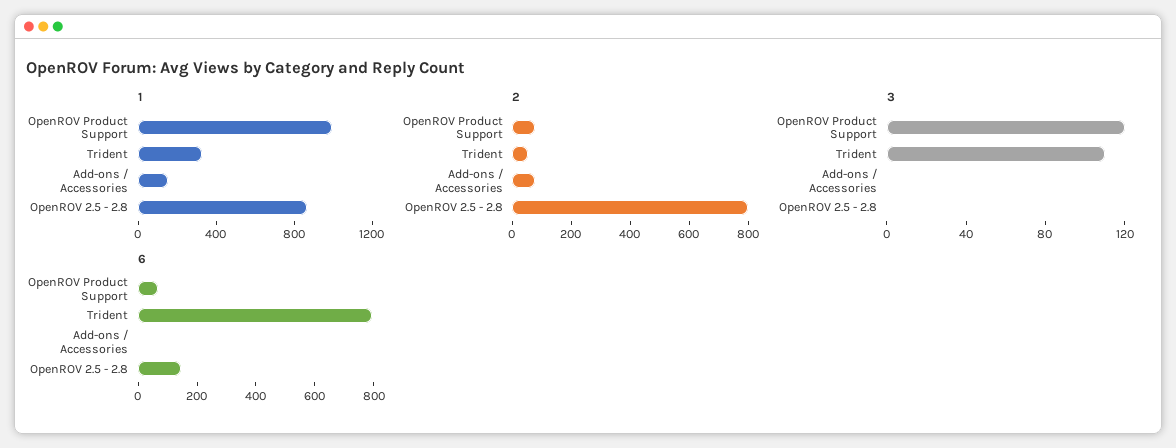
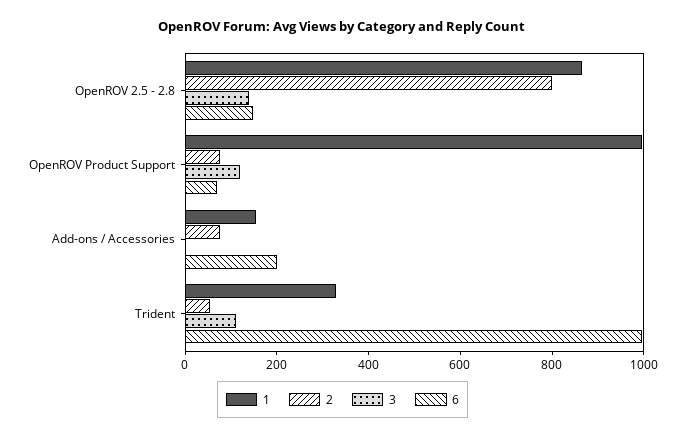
3, OpenROV 2.5 - 2.8: 0 -> 150
6, Trident: 800 -> 1000
6, Add-ons / Accessories: 0 -> 200

